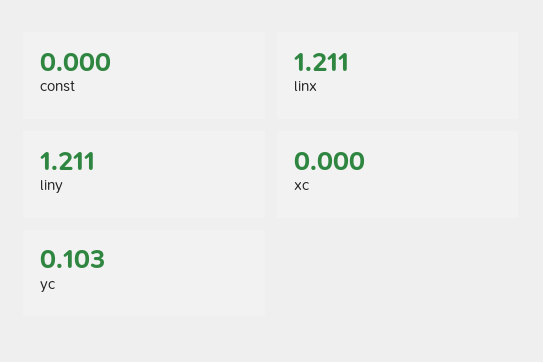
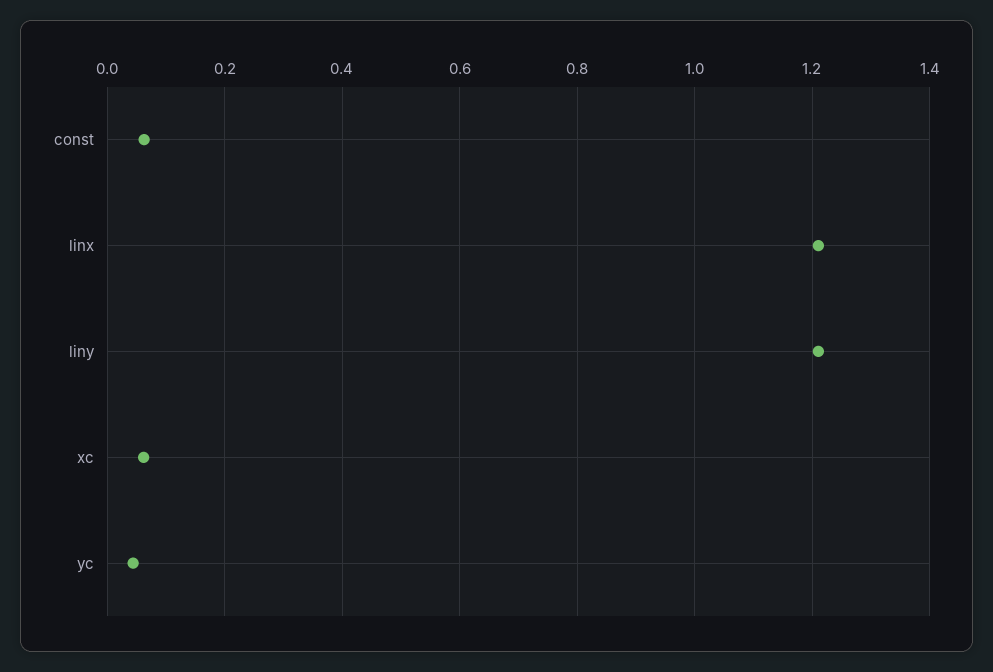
const: 0 -> 0.06
xc: 0 -> 0.06
yc: 0.103 -> 0.04

